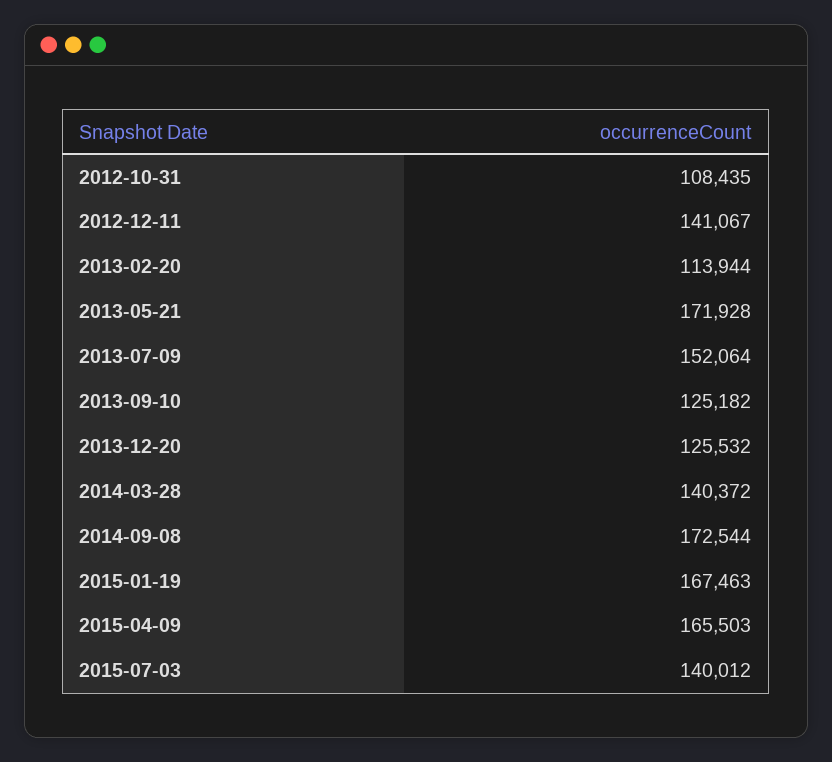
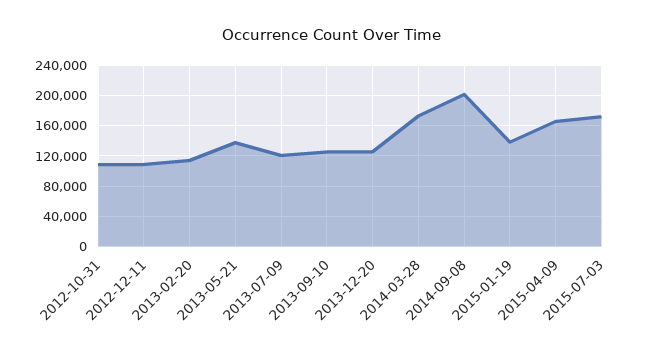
2012-12-11: 141067 -> 110000
2013-05-21: 171928 -> 140000
2013-07-09: 152064 -> 120000
2014-03-28: 140372 -> 170000
2014-09-08: 172544 -> 200000
2015-01-19: 167463 -> 140000
2015-07-03: 140012 -> 170000

